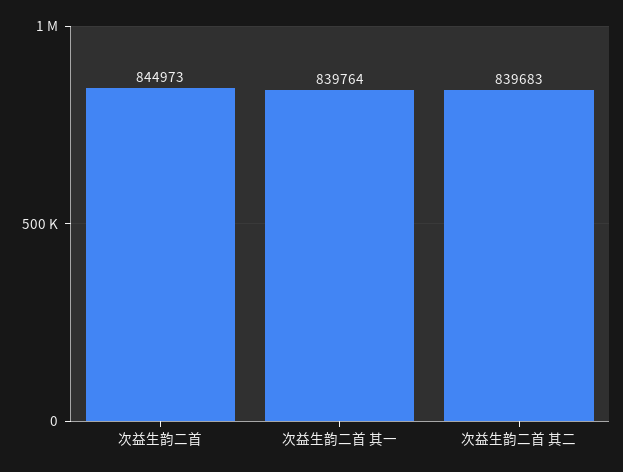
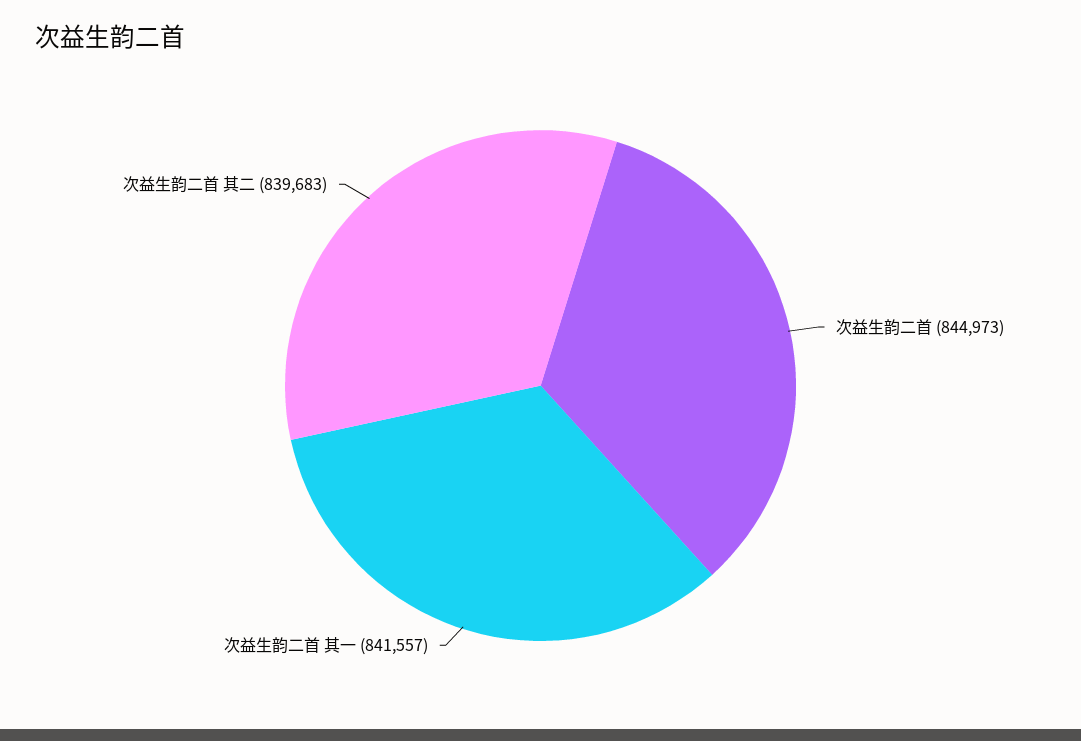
次益生韵二首 其一: 839764 -> 841557

